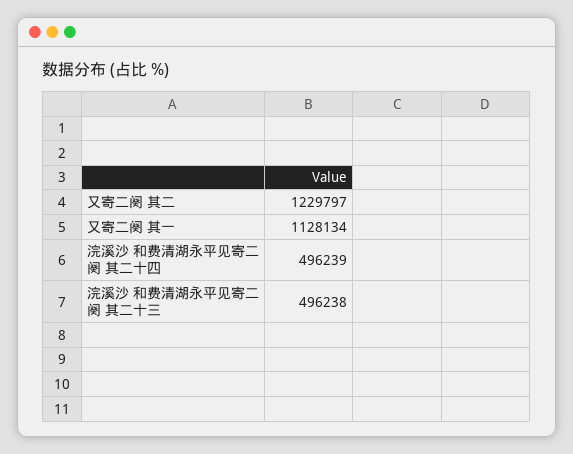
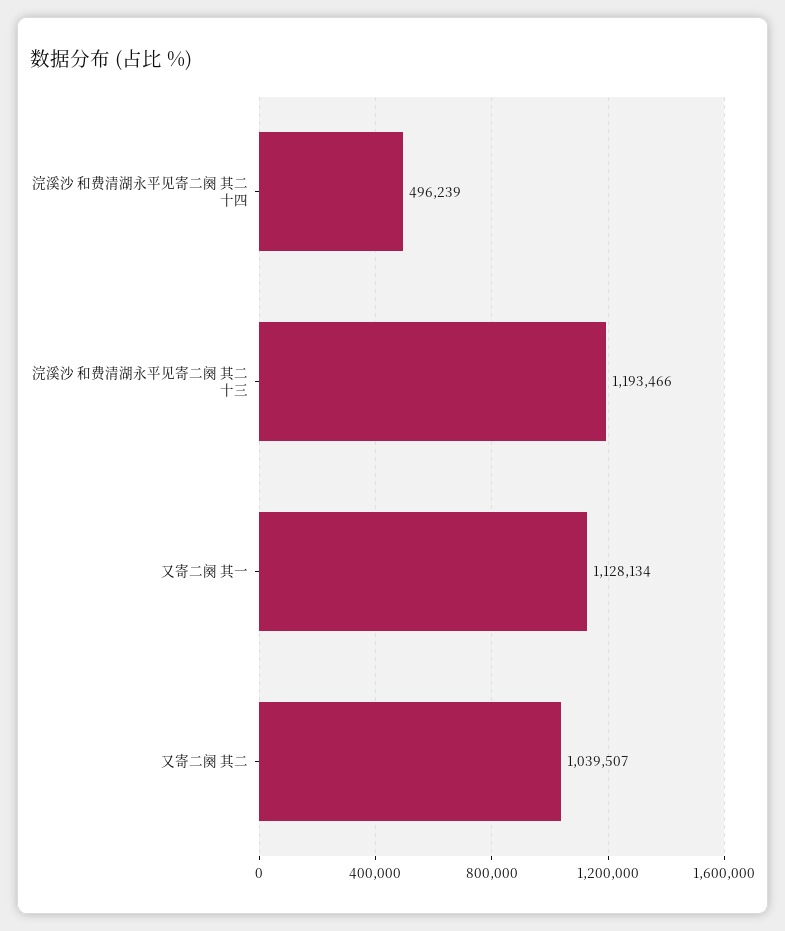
又寄二阕 其二: 1229797 -> 1039507
浣溪沙 和费清湖永平见寄二阕 其二十三: 496238 -> 1193466

